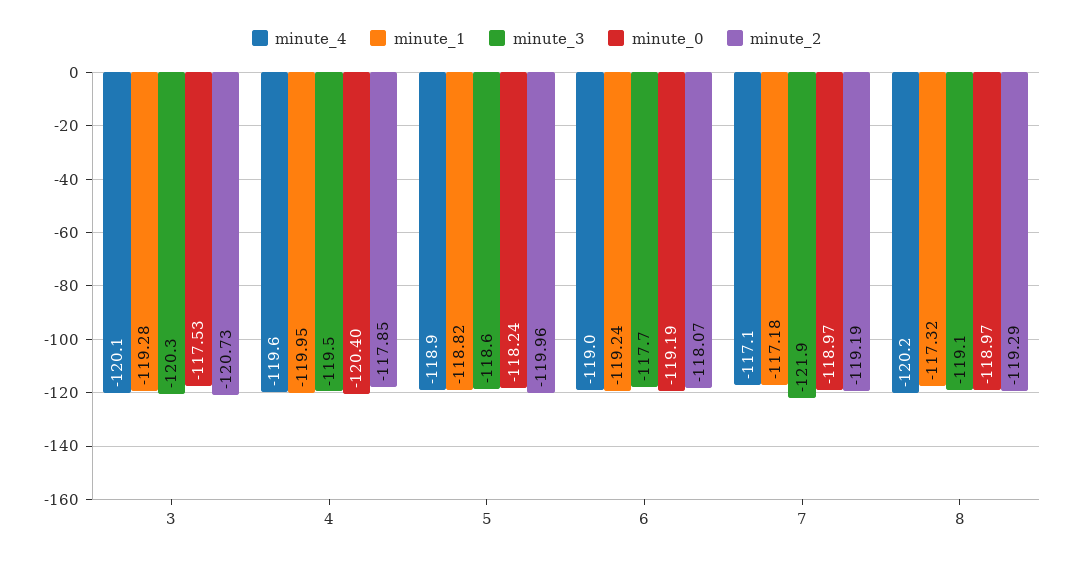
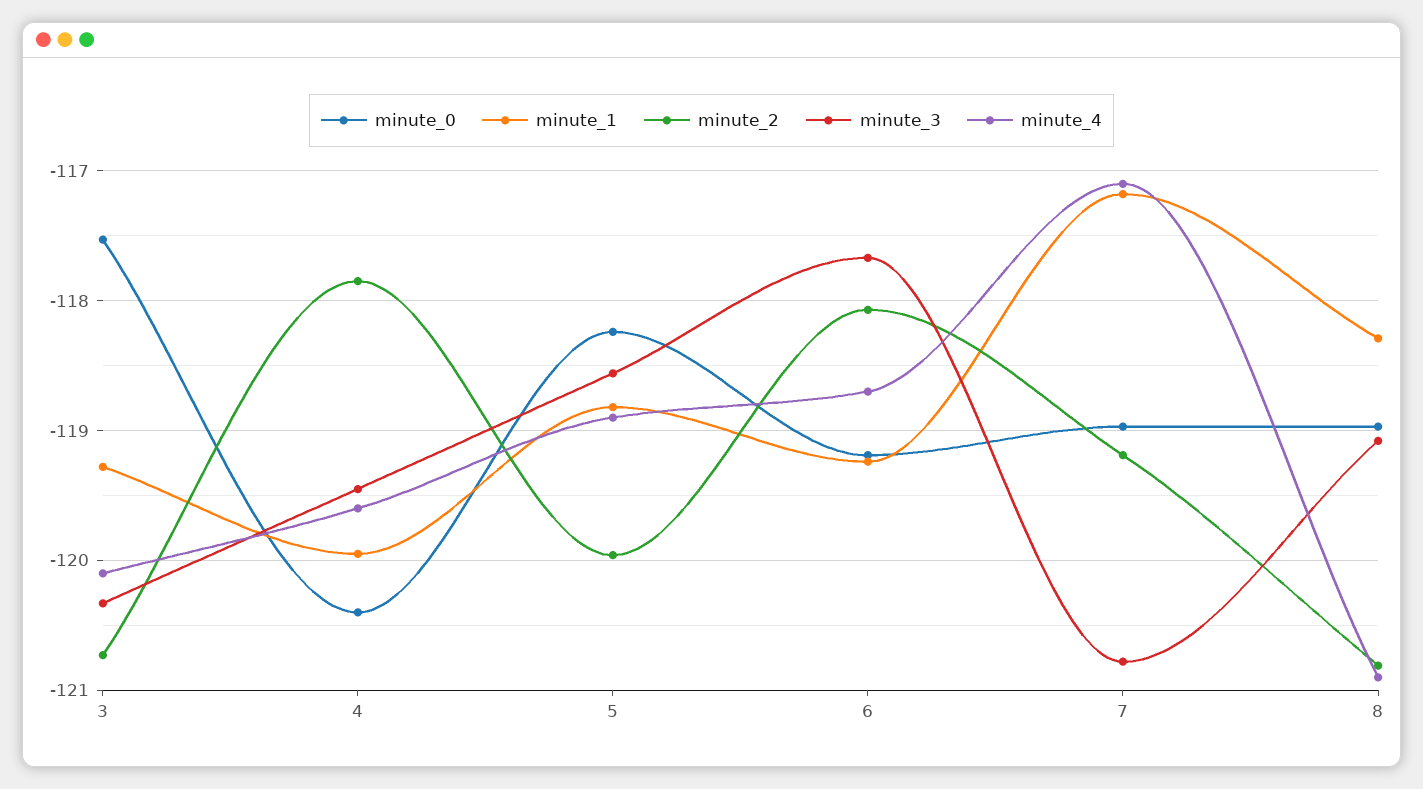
minute_4, 6: -119 -> -118.7
minute_3, 7: -121.9 -> -120.8
minute_4, 8: -120.2 -> -120.9
minute_1, 8: -117.32 -> -118.3
minute_2, 8: -119.29 -> -120.8

